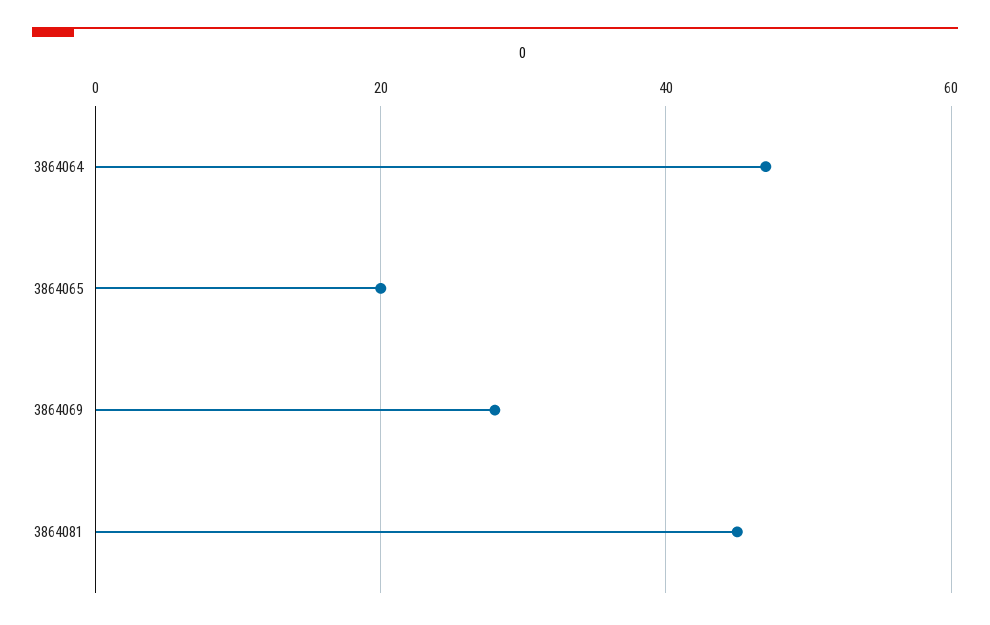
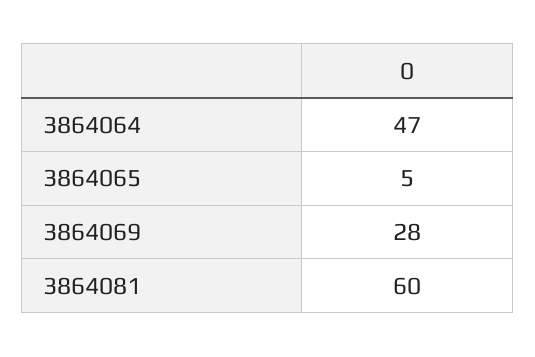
3864065: 20 -> 5
3864081: 45 -> 60

